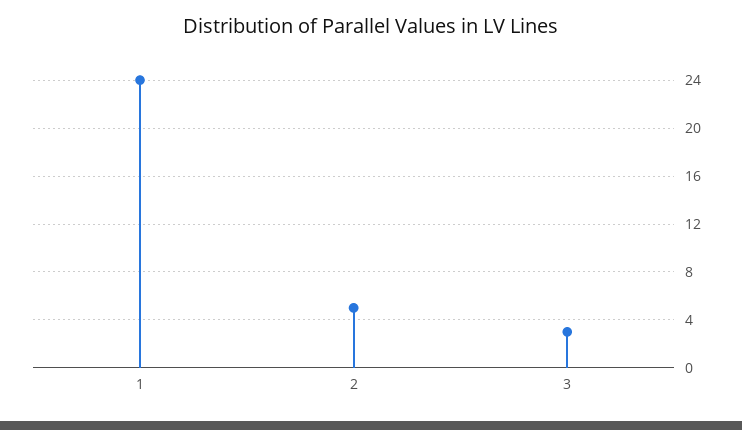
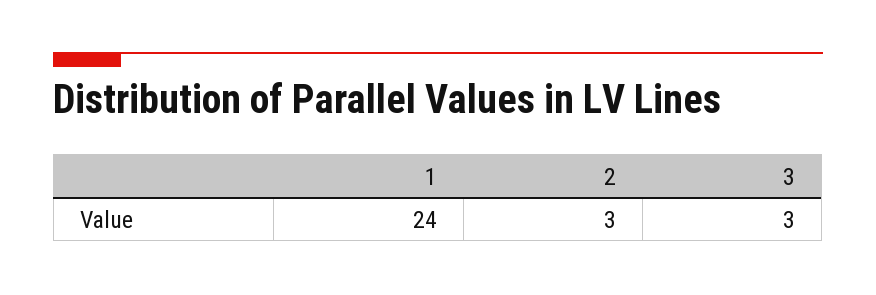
2: 5 -> 3

